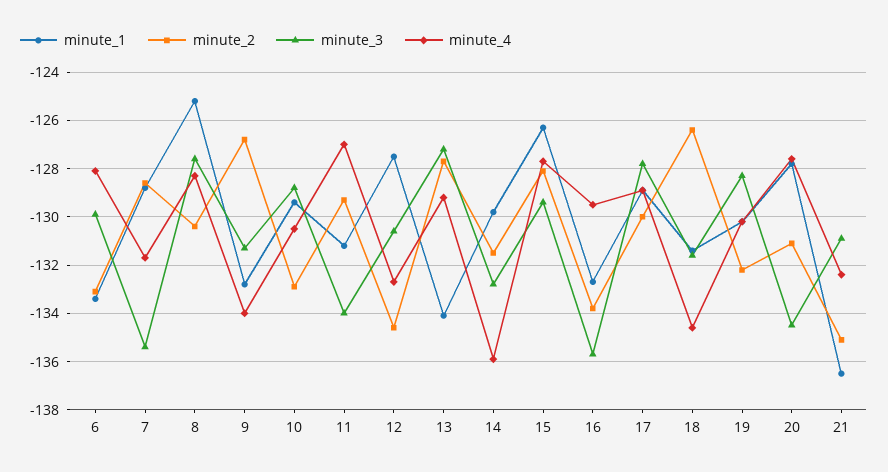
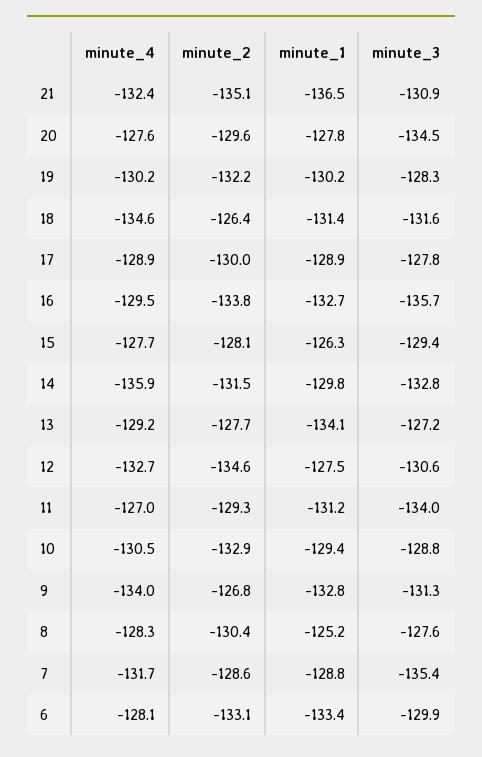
minute_2, 20: -131 -> -129.6

